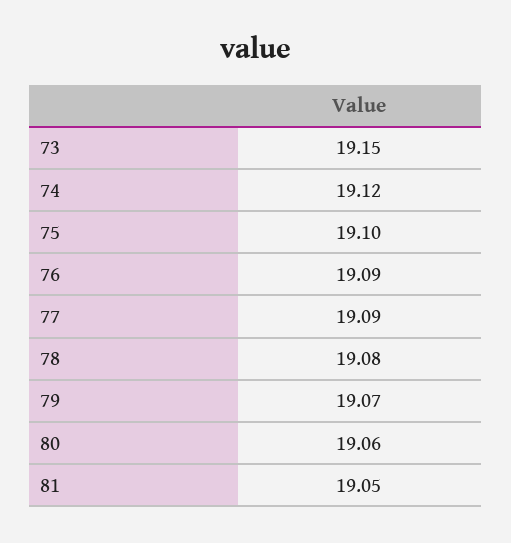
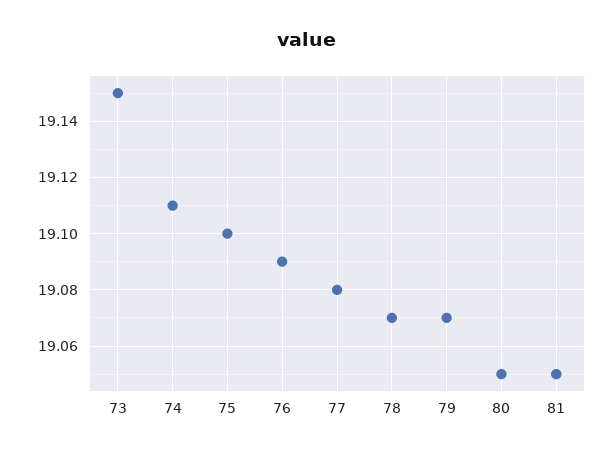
74: 19.12 -> 19.11
77: 19.09 -> 19.08
78: 19.08 -> 19.07
80: 19.06 -> 19.05

